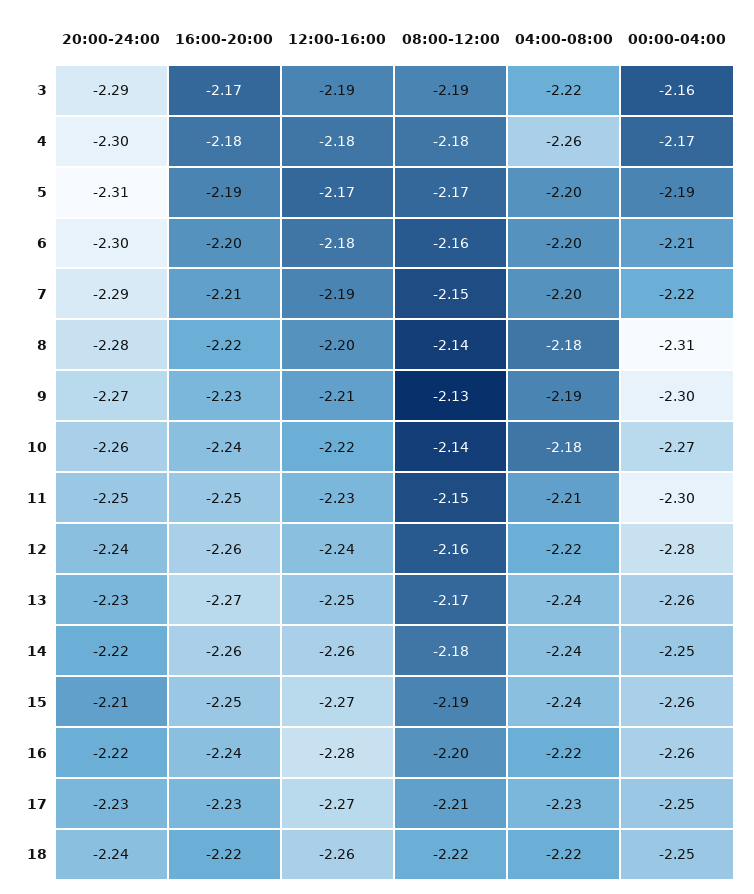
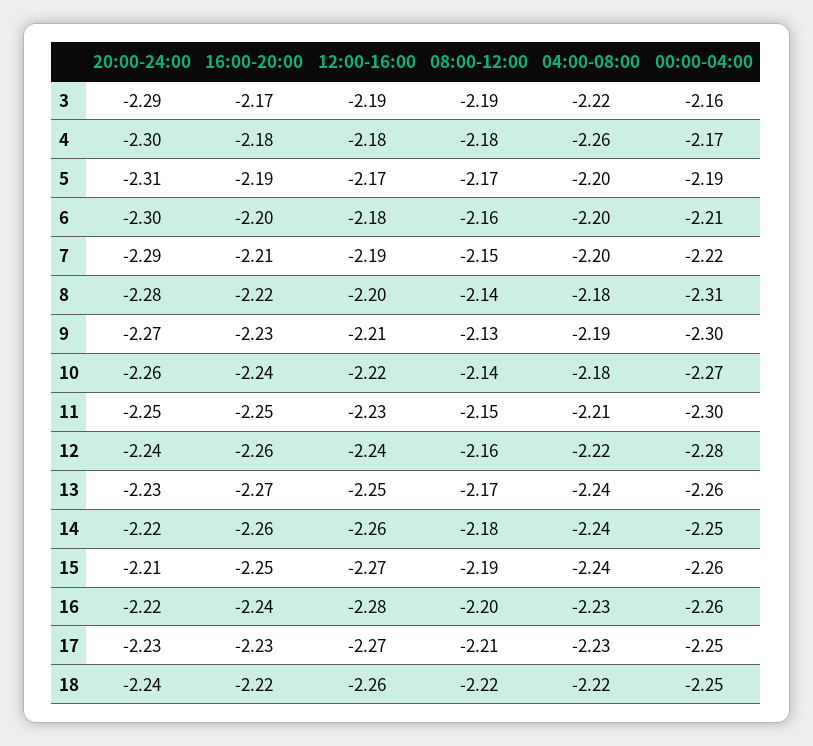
04:00-08:00, 16: -2.22 -> -2.23

